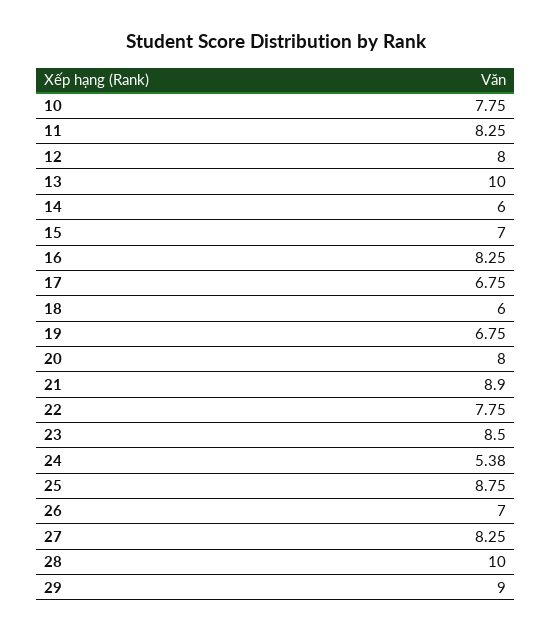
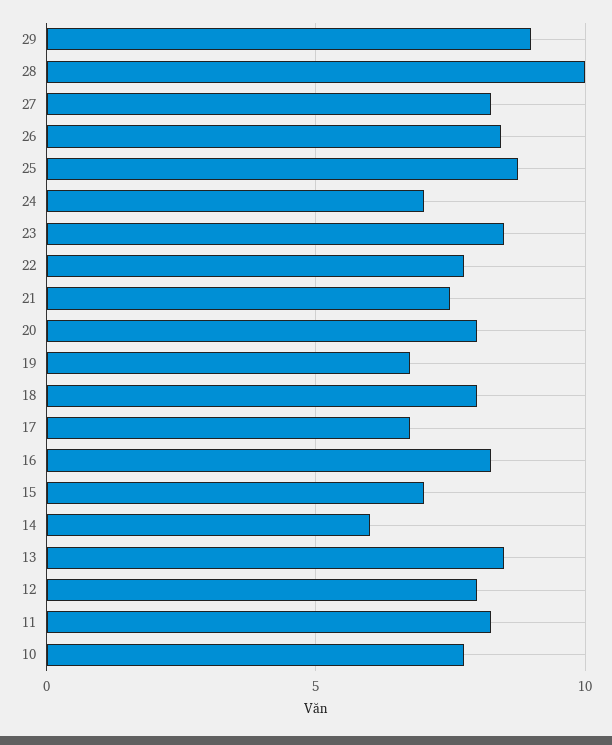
13: 10 -> 8.5
18: 6 -> 8
21: 8.9 -> 7.5
24: 5.38 -> 7
26: 7 -> 8.5

